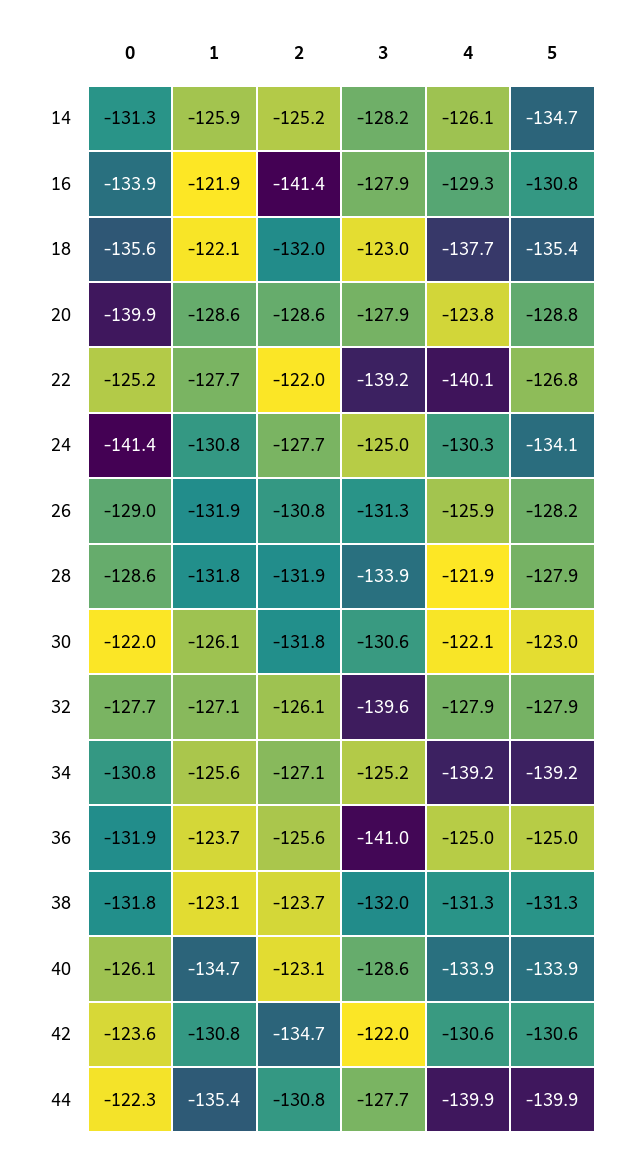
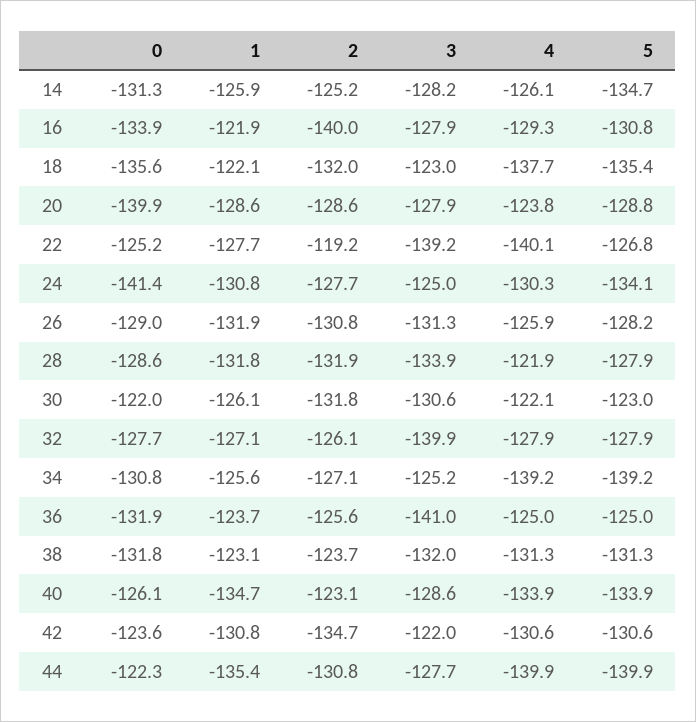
2, 16: -141.4 -> -140
2, 22: -122 -> -119.2
3, 32: -139.6 -> -139.9

